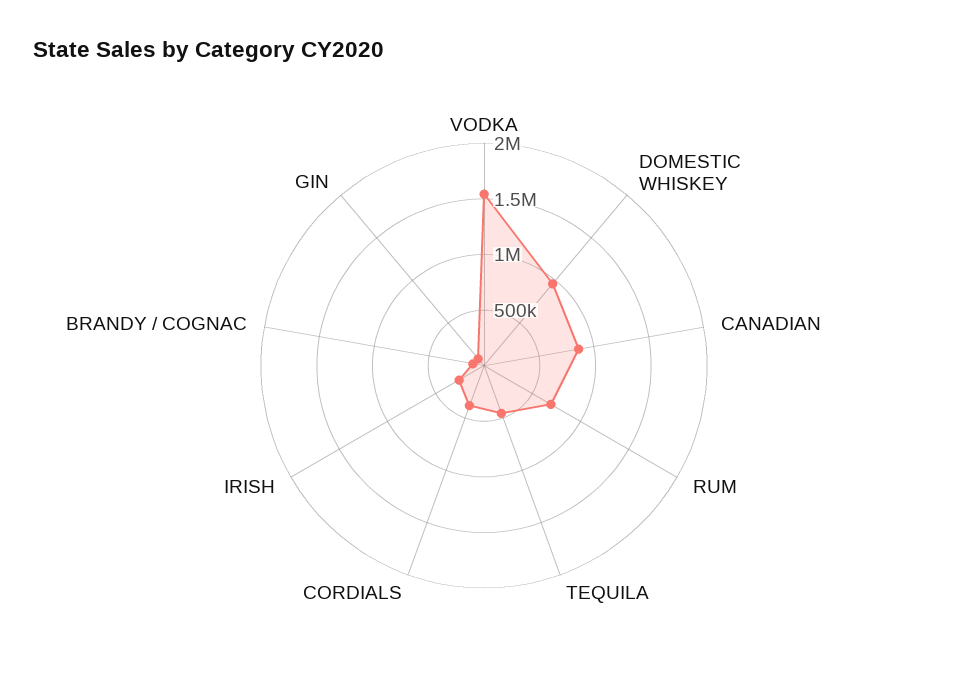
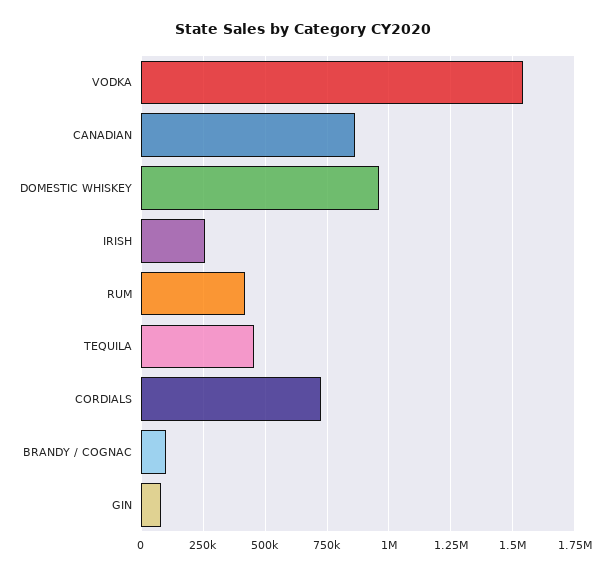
RUM: 700000 -> 425000
CORDIALS: 400000 -> 725000

